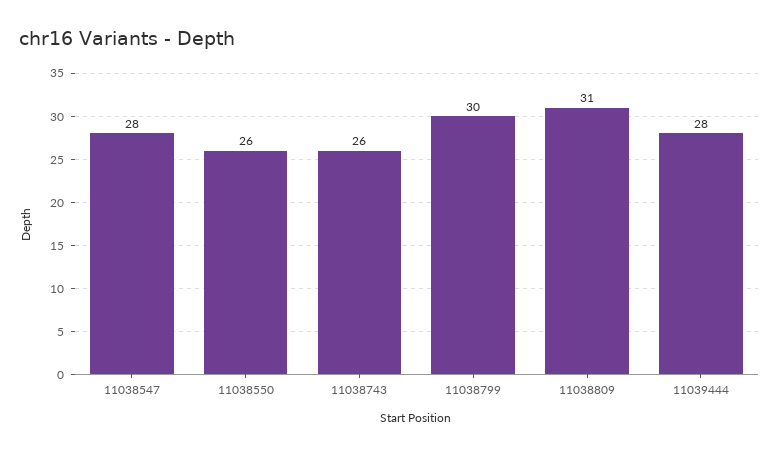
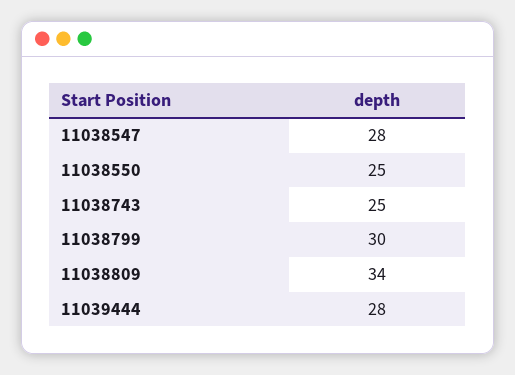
11038550: 26 -> 25
11038743: 26 -> 25
11038809: 31 -> 34

